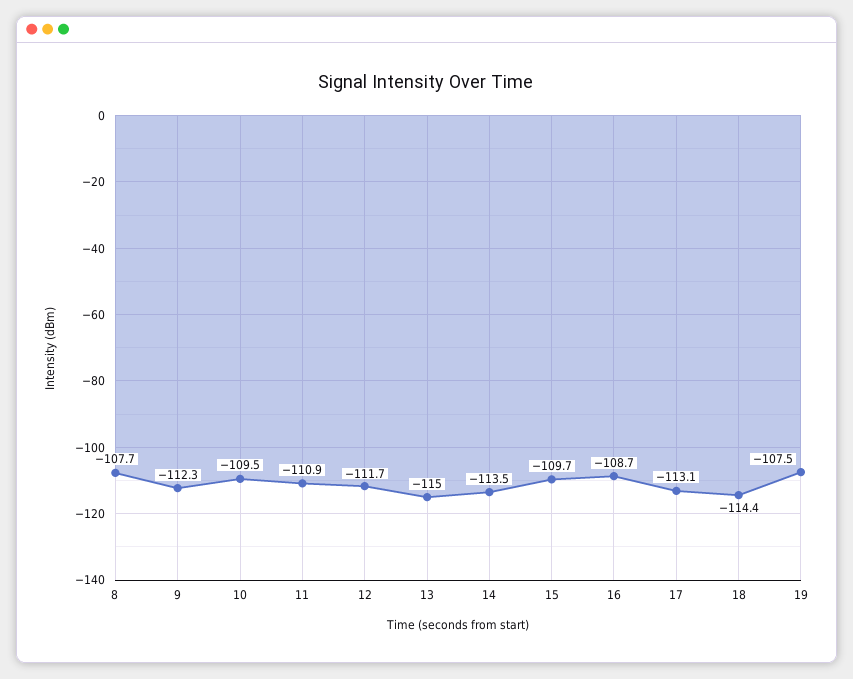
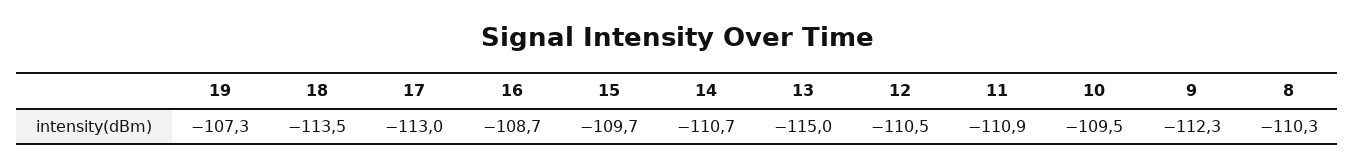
8: -107.7 -> -110.3
12: -111.7 -> -110.5
14: -113.5 -> -110.7
17: -113.1 -> -113
18: -114.4 -> -113.5
19: -107.5 -> -107.3

